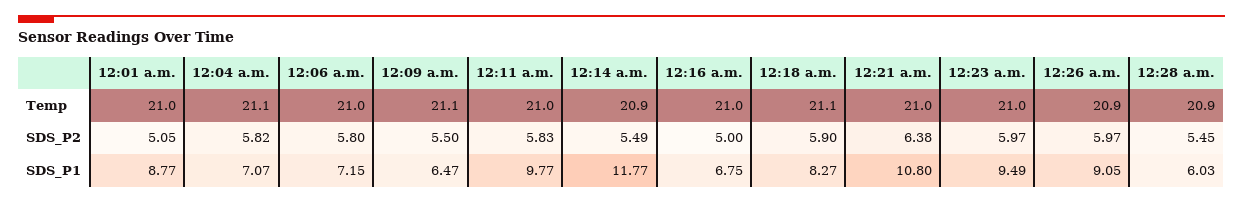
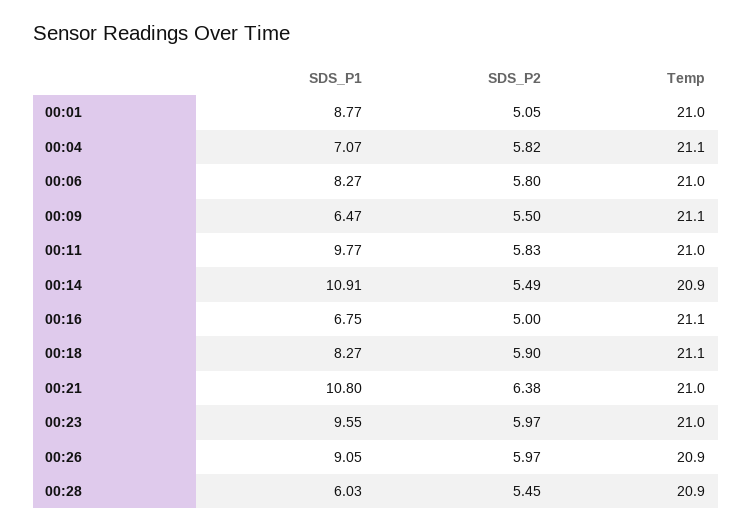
12:16 a.m., Temp: 21 -> 21.1
12:06 a.m., SDS_P1: 7.15 -> 8.27
12:14 a.m., SDS_P1: 11.77 -> 10.91
12:23 a.m., SDS_P1: 9.49 -> 9.55

